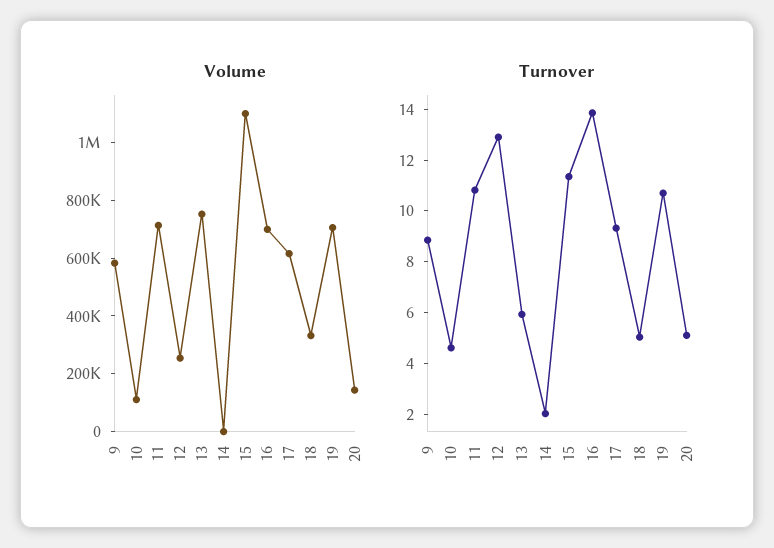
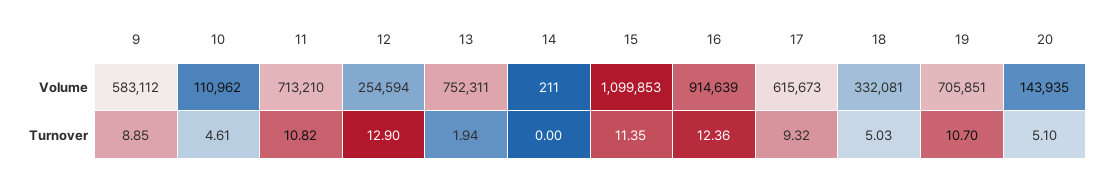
Volume, 16: 700000 -> 914639
Turnover, 13: 6 -> 1.94
Turnover, 14: 2 -> 0
Turnover, 16: 14 -> 12.36

